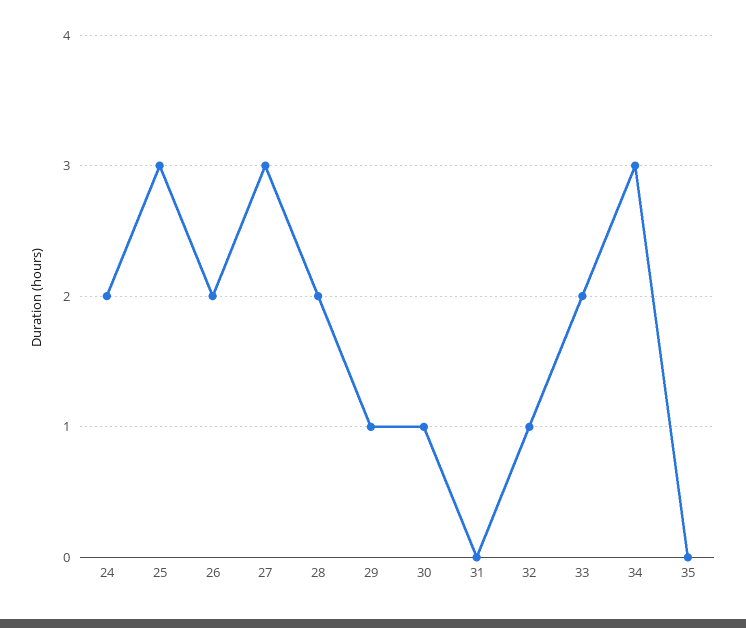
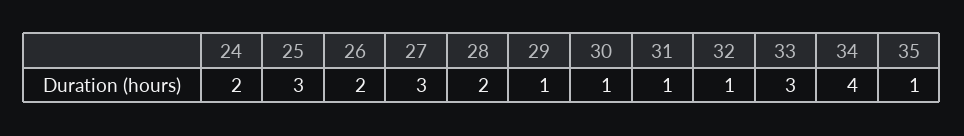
31: 0 -> 1
33: 2 -> 3
34: 3 -> 4
35: 0 -> 1

